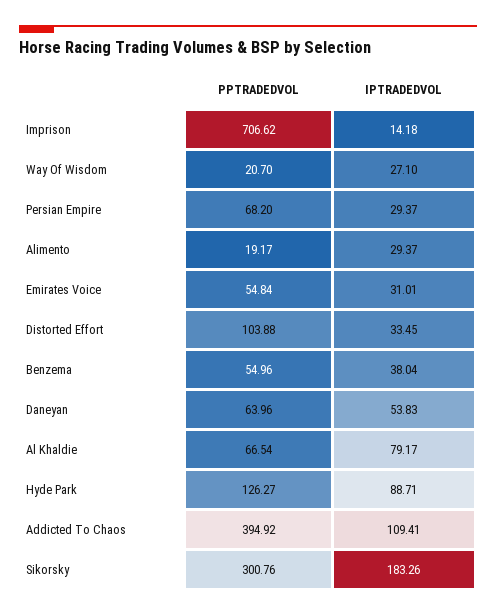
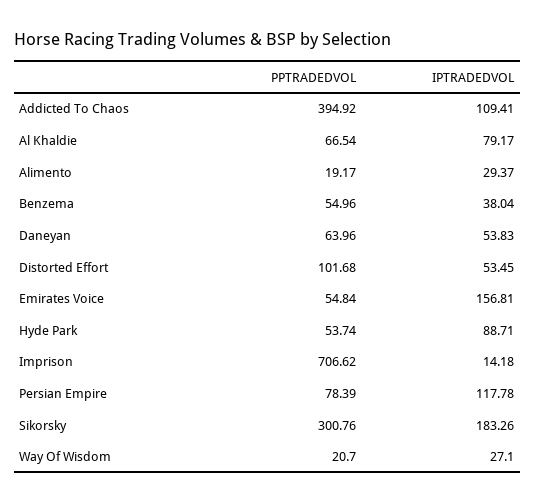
PPTRADEDVOL, Persian Empire: 68.2 -> 78.39
IPTRADEDVOL, Persian Empire: 29.37 -> 117.78
IPTRADEDVOL, Emirates Voice: 31.01 -> 156.81
PPTRADEDVOL, Distorted Effort: 103.88 -> 101.68
IPTRADEDVOL, Distorted Effort: 33.45 -> 53.45
PPTRADEDVOL, Hyde Park: 126.27 -> 53.74

